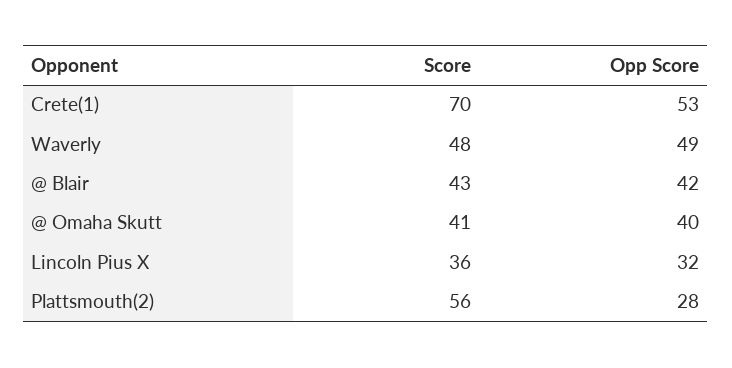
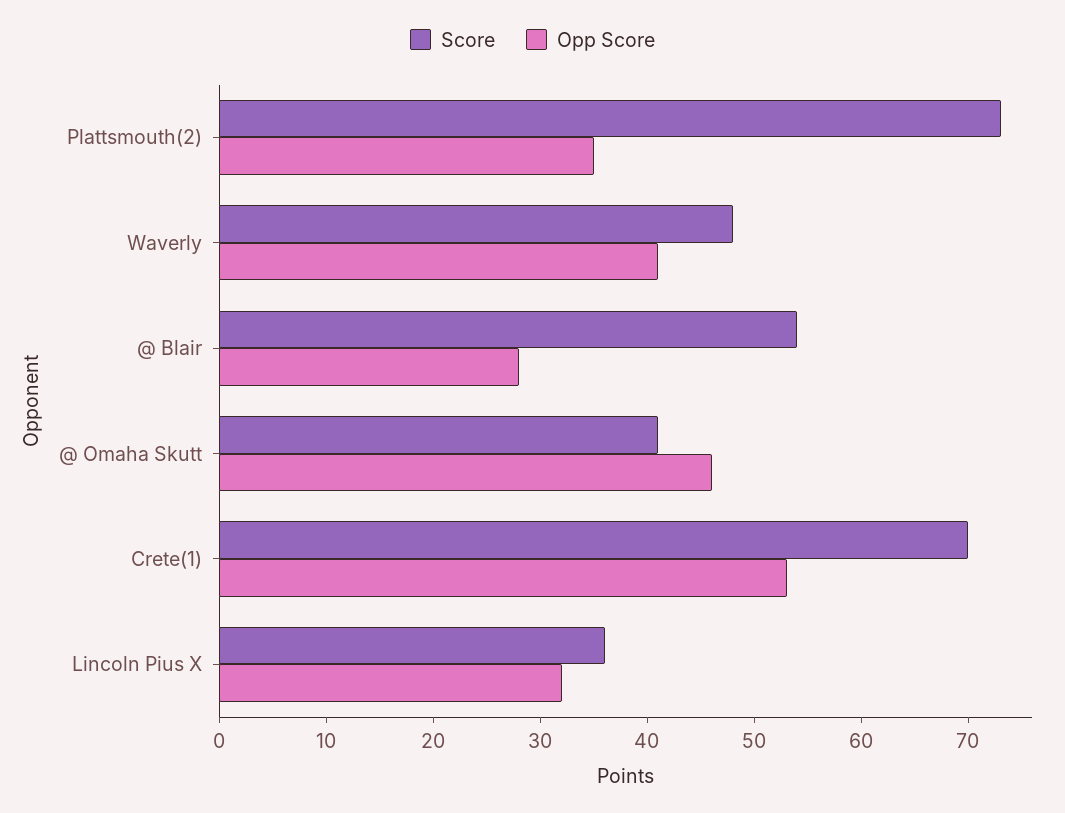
Opp Score, Waverly: 49 -> 41
Score, @ Blair: 43 -> 54
Opp Score, @ Blair: 42 -> 28
Opp Score, @ Omaha Skutt: 40 -> 46
Score, Plattsmouth(2): 56 -> 73
Opp Score, Plattsmouth(2): 28 -> 35

